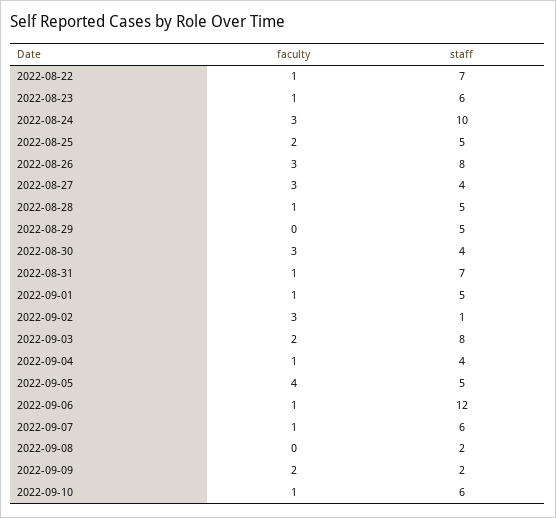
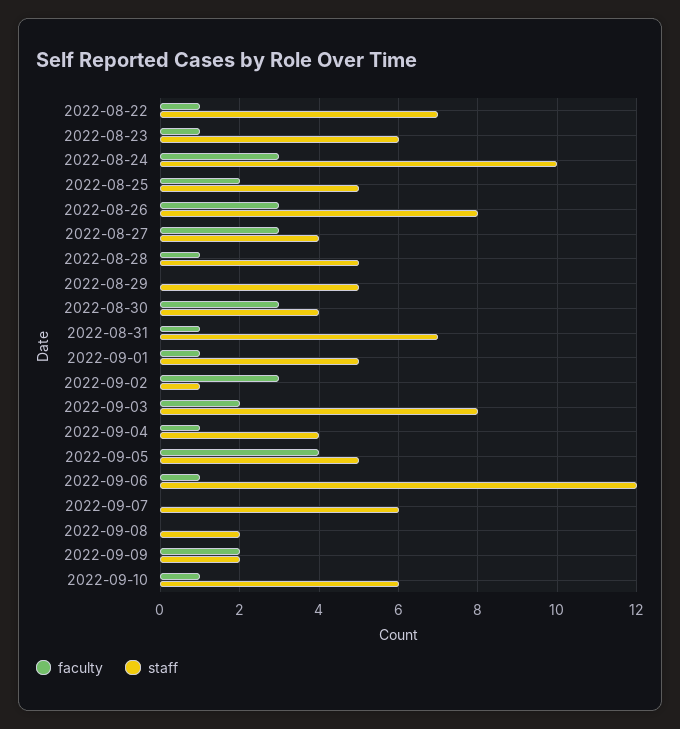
faculty, 2022-09-07: 1 -> 0

